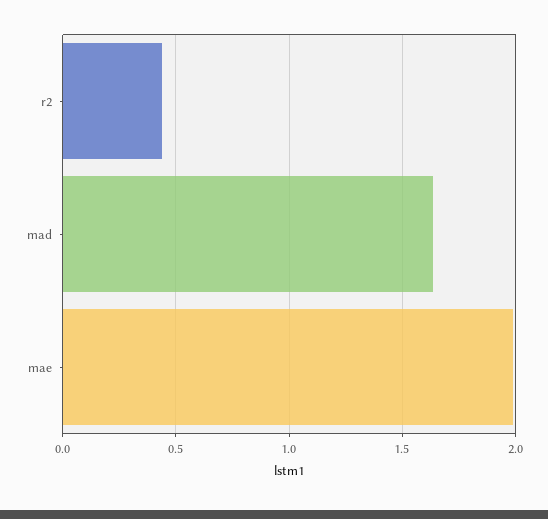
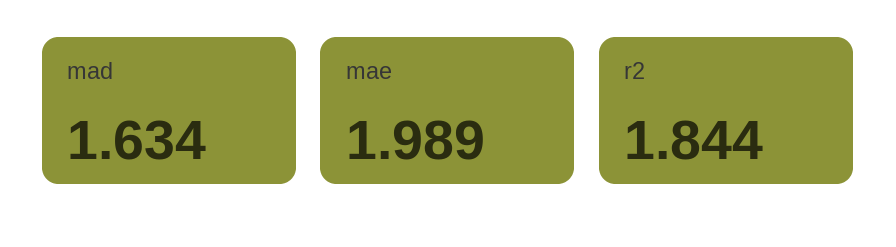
r2: 0.45 -> 1.844

